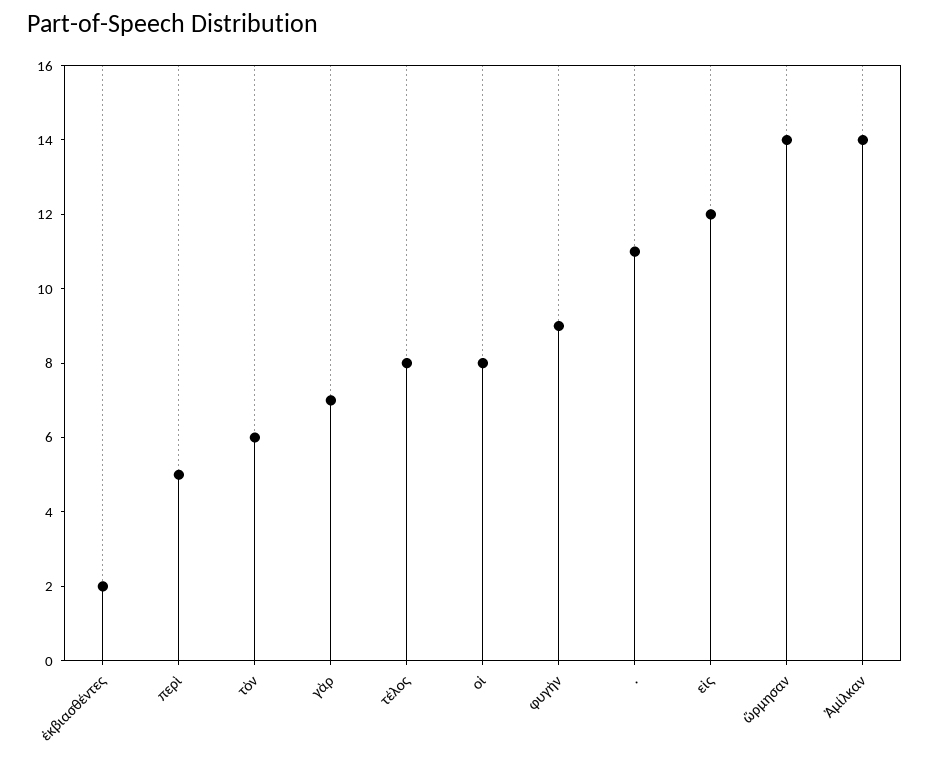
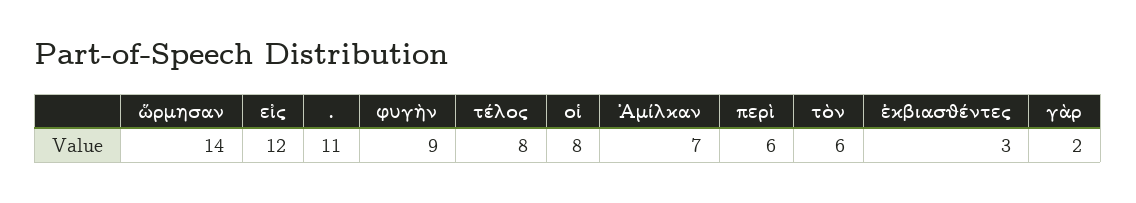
ἐκβιασθέντες: 2 -> 3
περὶ: 5 -> 6
γὰρ: 7 -> 2
Ἀμίλκαν: 14 -> 7

